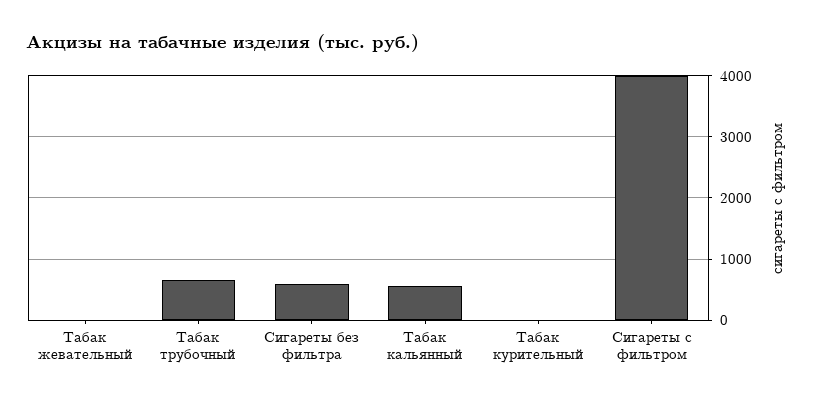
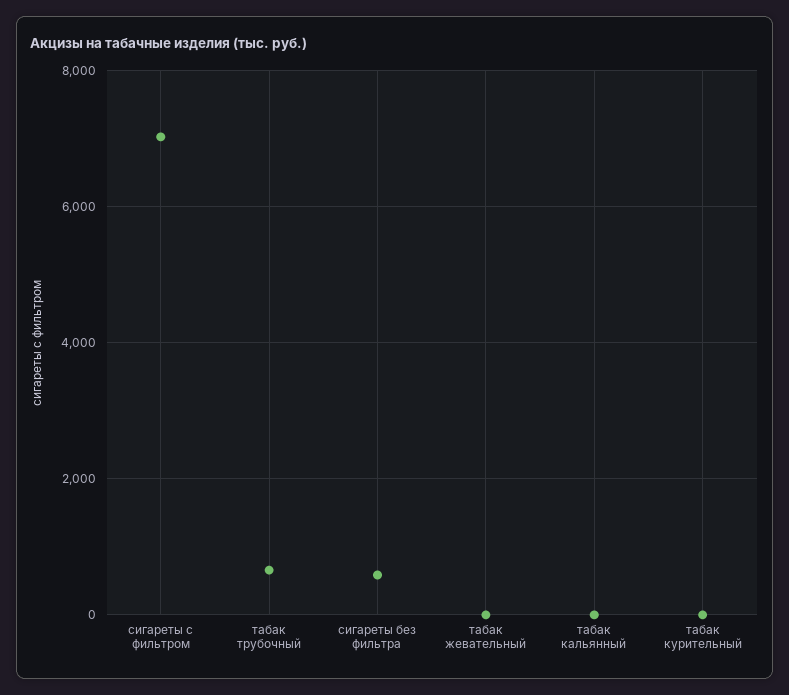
Табак кальянный: 600 -> 0
Сигареты с фильтром: 4000 -> 7000

